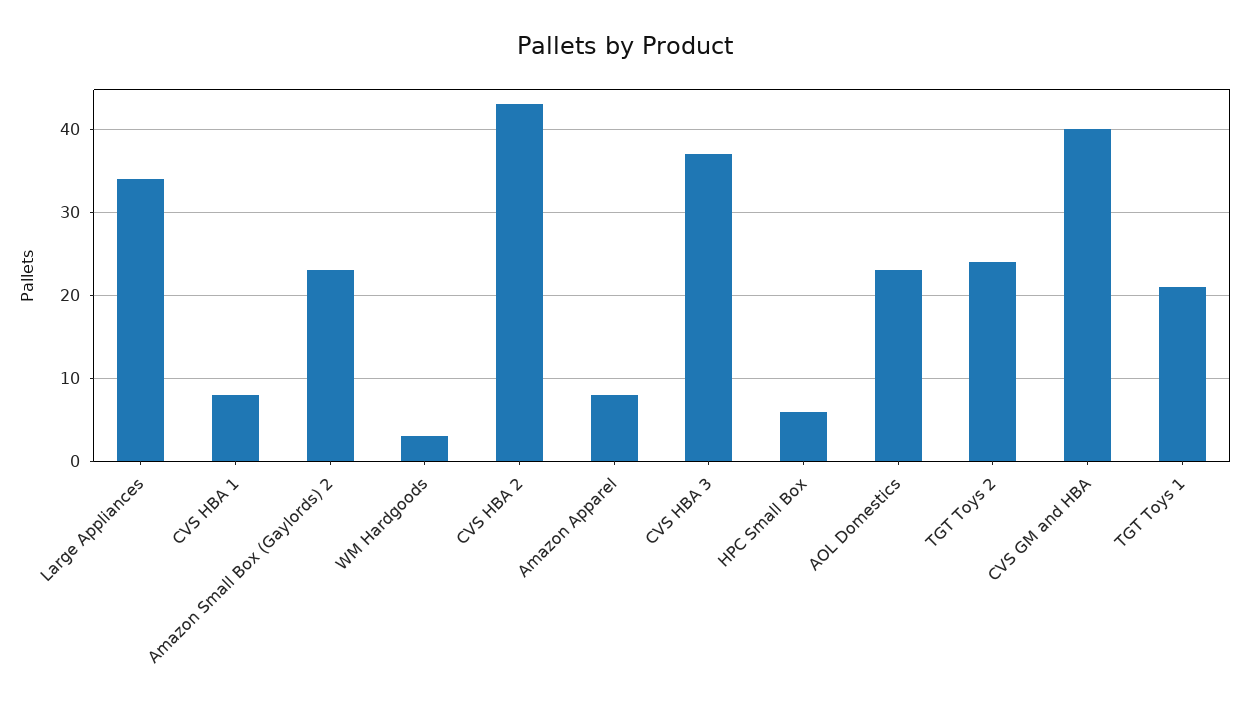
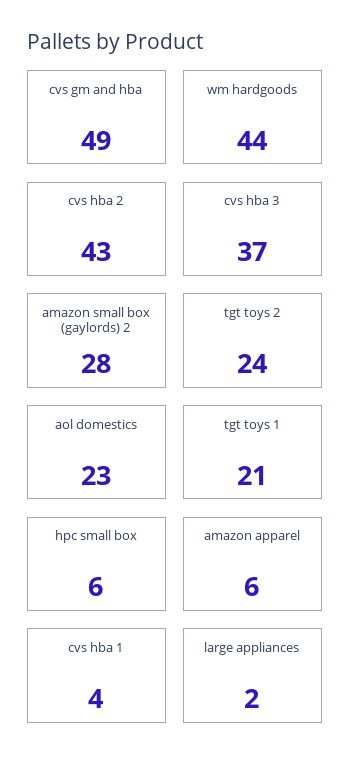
Large Appliances: 34 -> 2
CVS HBA 1: 8 -> 4
Amazon Small Box (Gaylords) 2: 23 -> 28
WM Hardgoods: 3 -> 44
Amazon Apparel: 8 -> 6
CVS GM and HBA: 40 -> 49

